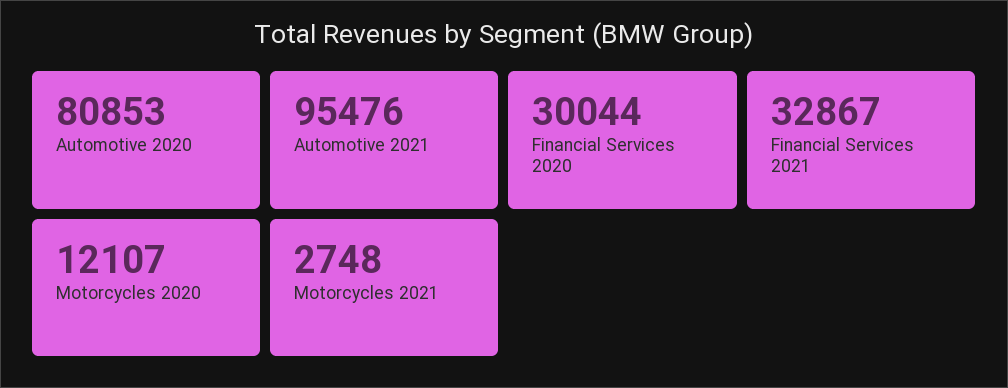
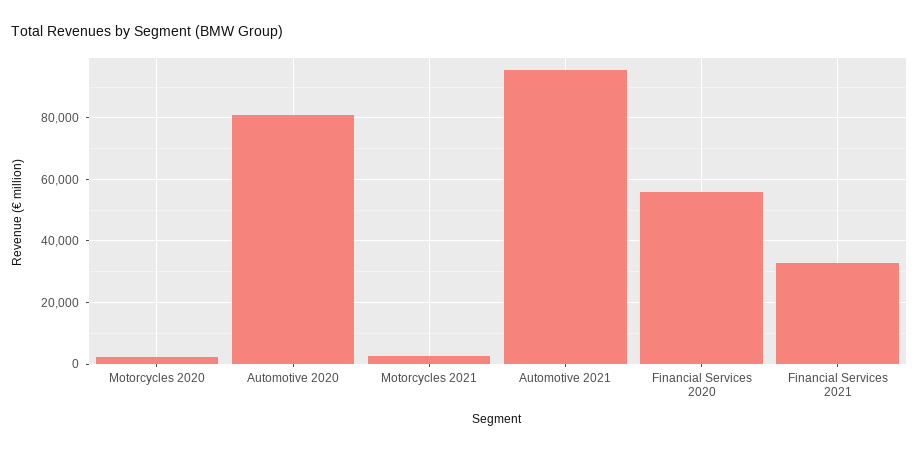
Financial Services 2020: 30044 -> 56000
Motorcycles 2020: 12107 -> 2000

